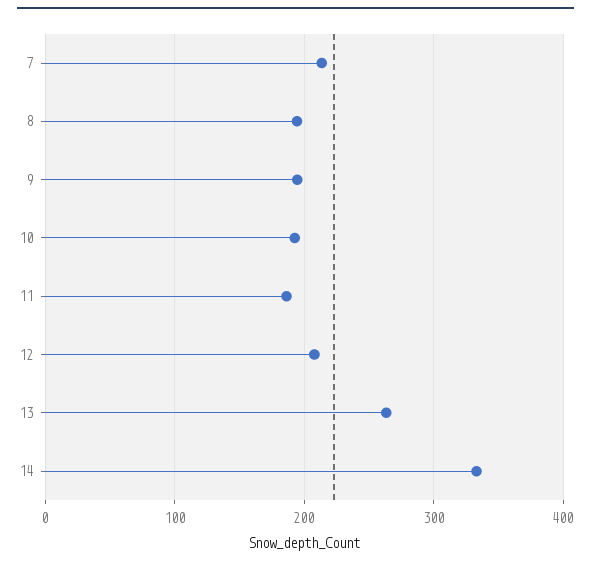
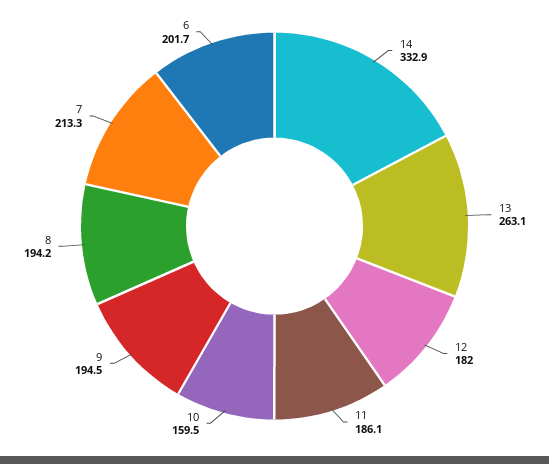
10: 190 -> 159.5
12: 210 -> 182
6: none -> 201.7

